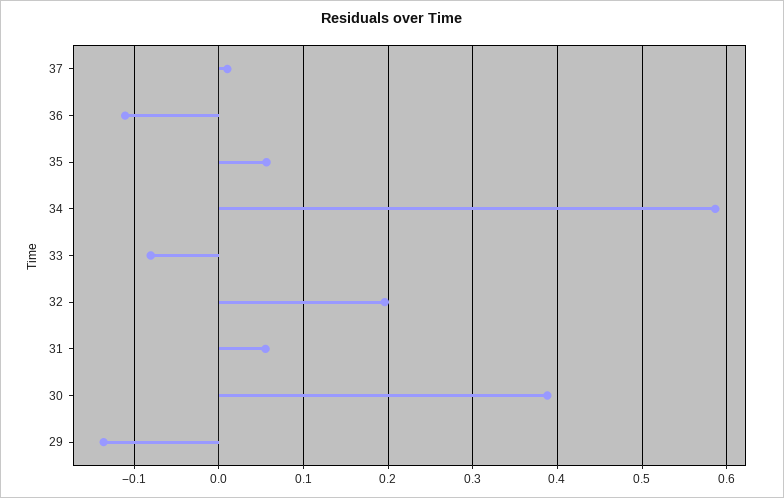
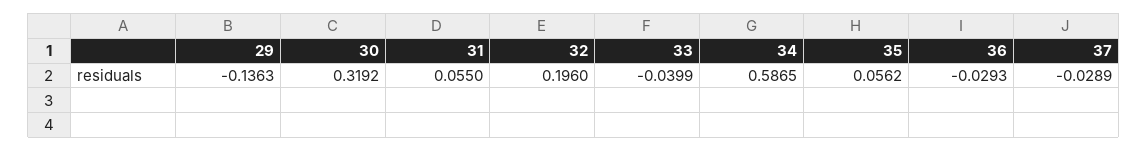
37: 0.01 -> -0.0289
36: -0.11 -> -0.0293
33: -0.08 -> -0.0399
30: 0.39 -> 0.3192

